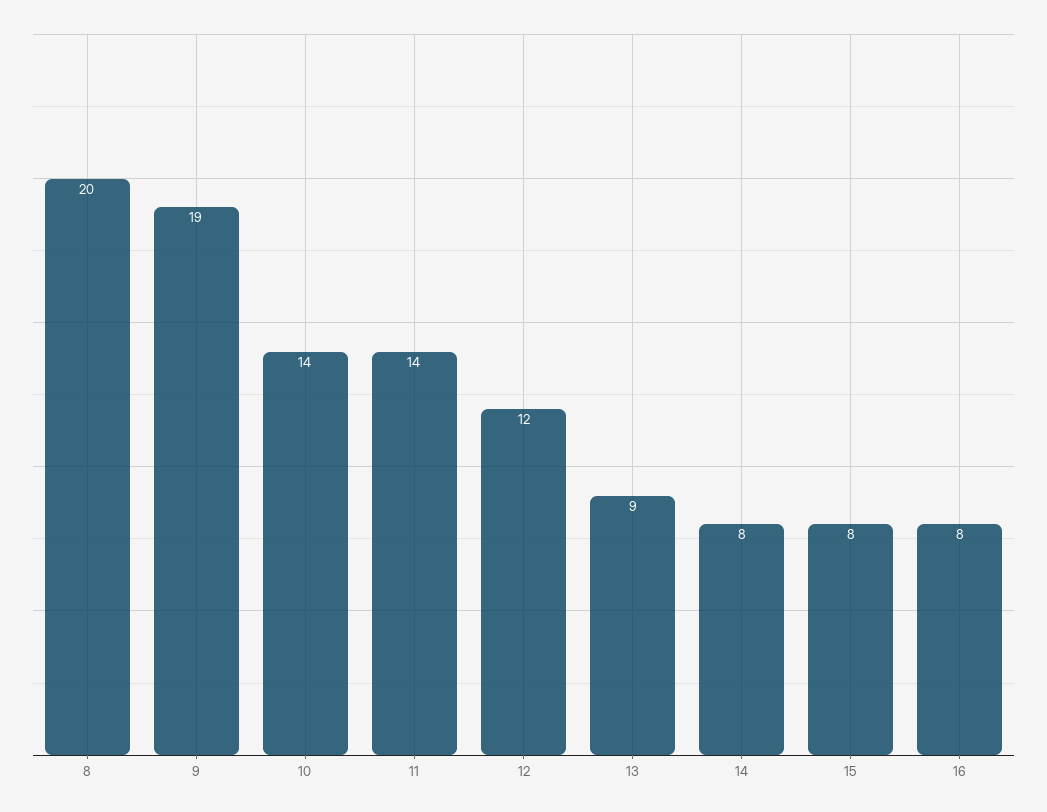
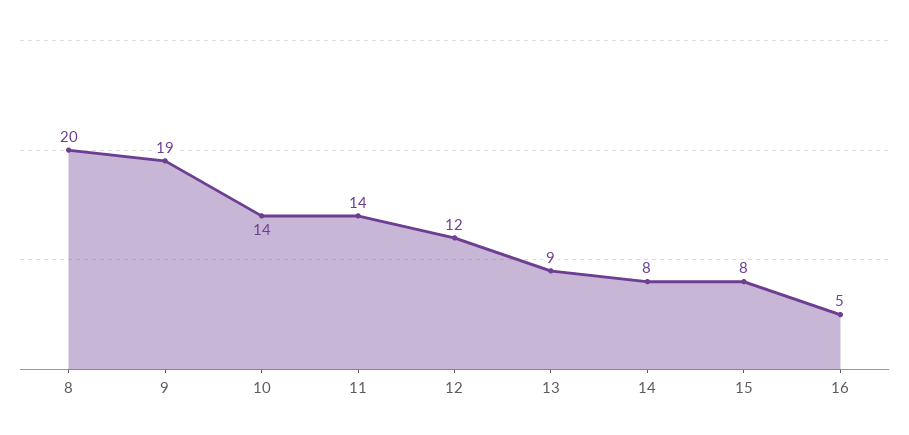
16: 8 -> 5

